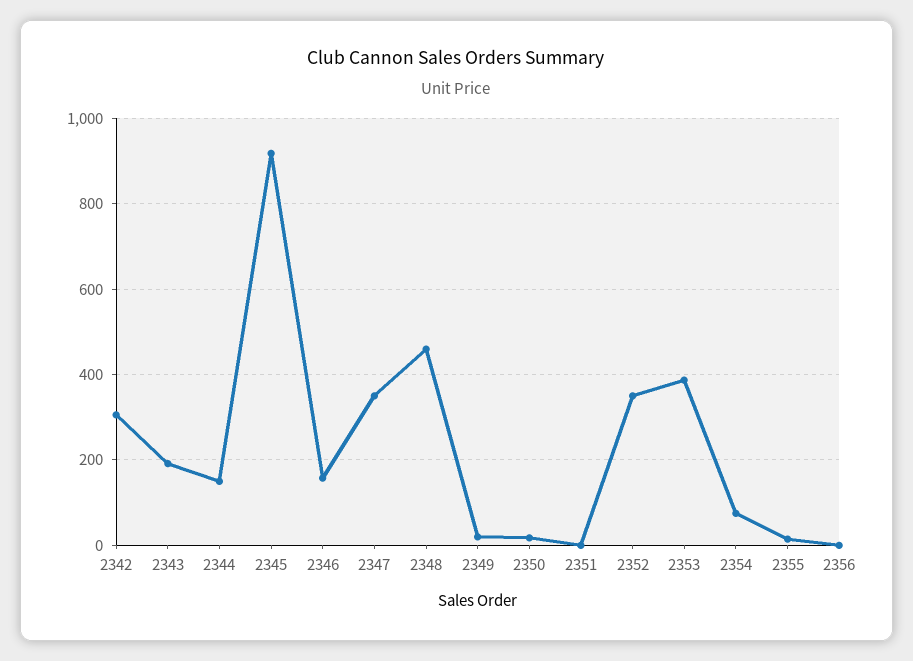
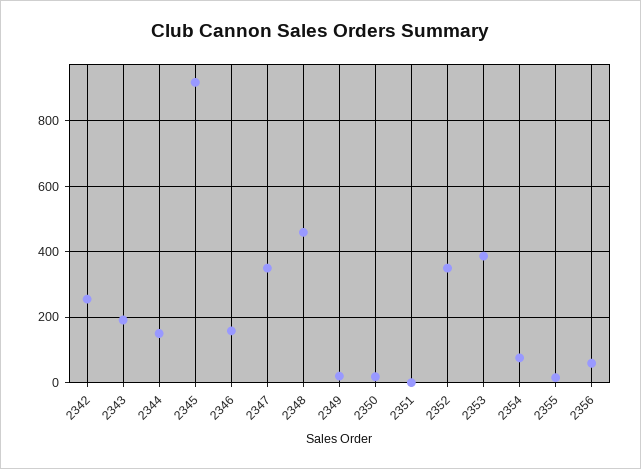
2342: 300 -> 260
2356: 0 -> 60

